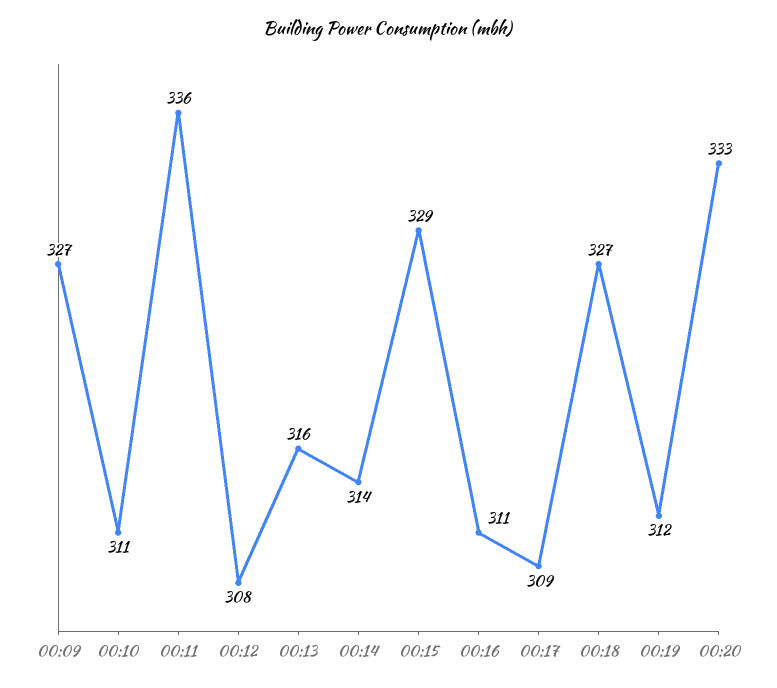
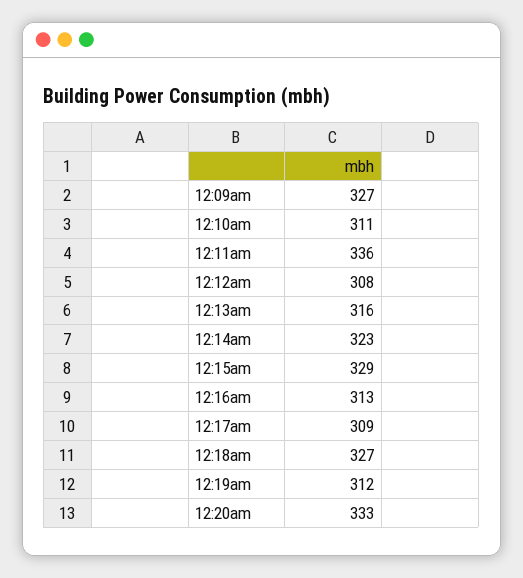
00:14: 314 -> 323
00:16: 311 -> 313

